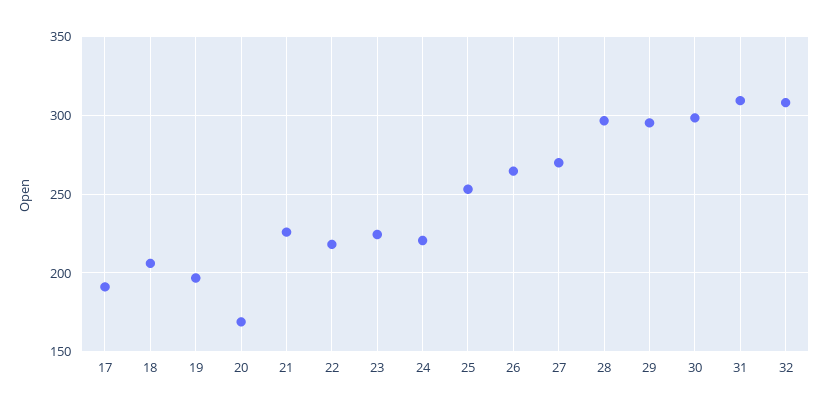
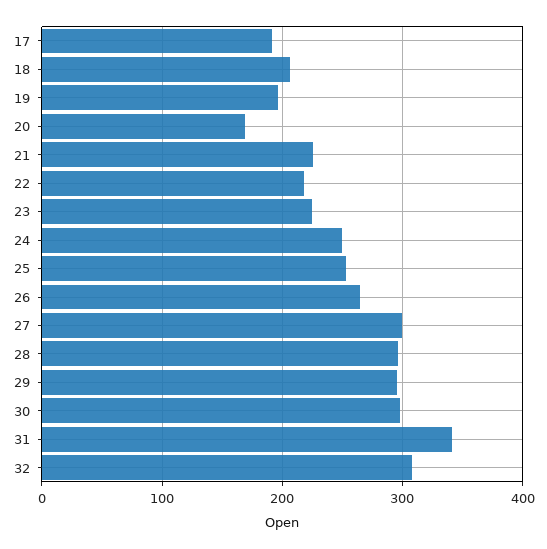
24: 220 -> 250
27: 270 -> 300
31: 310 -> 340

